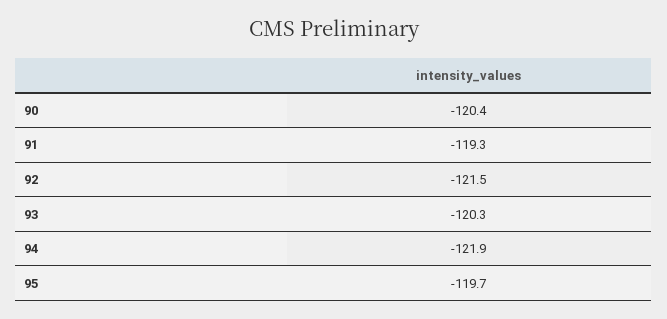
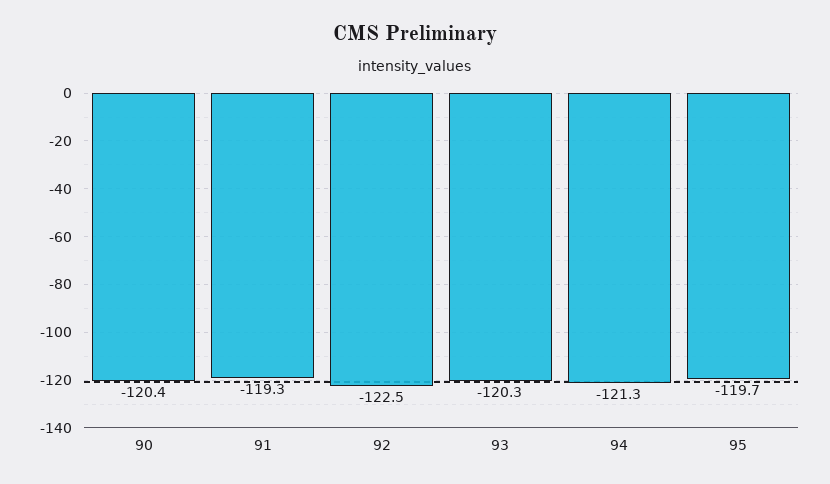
92: -121.5 -> -122.5
94: -121.9 -> -121.3

